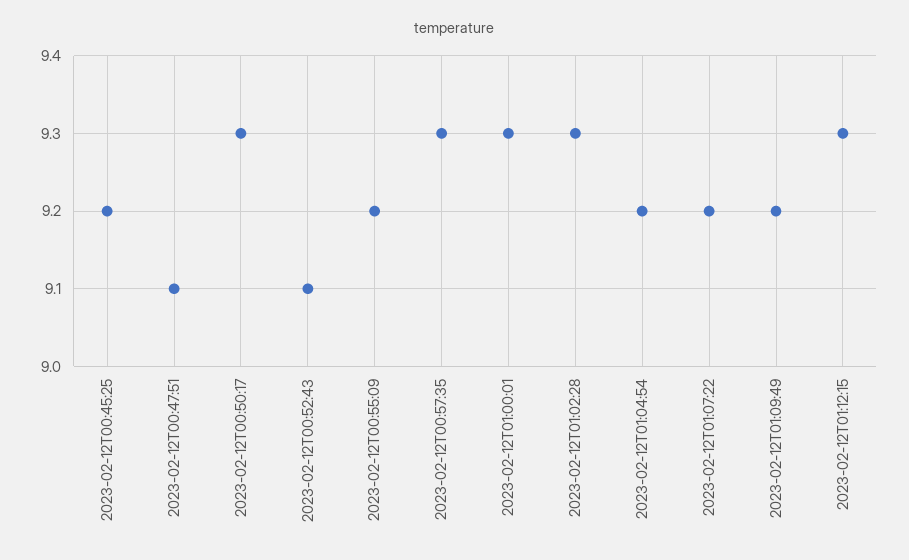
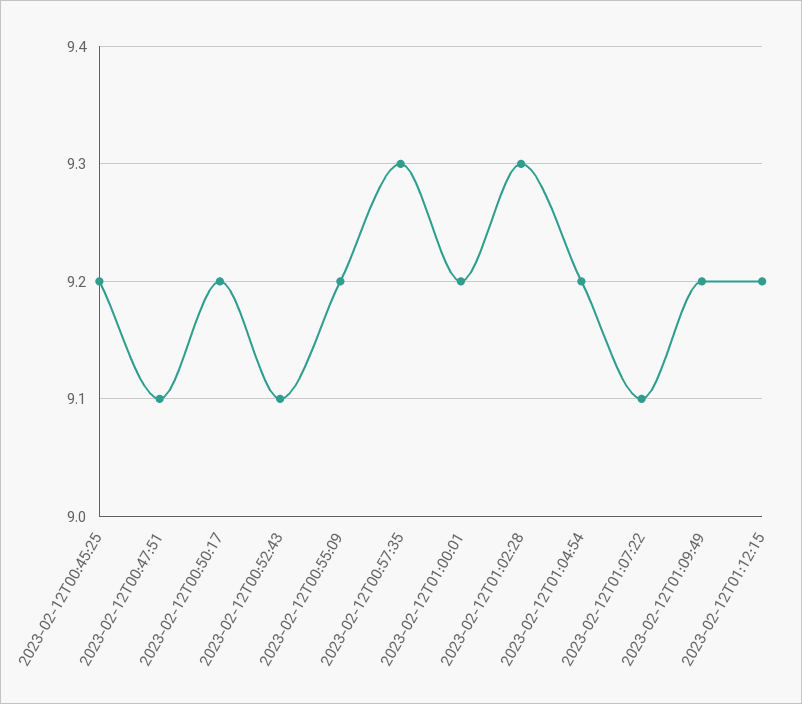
2023-02-12T00:50:17: 9.3 -> 9.2
2023-02-12T01:00:01: 9.3 -> 9.2
2023-02-12T01:07:22: 9.2 -> 9.1
2023-02-12T01:12:15: 9.3 -> 9.2

